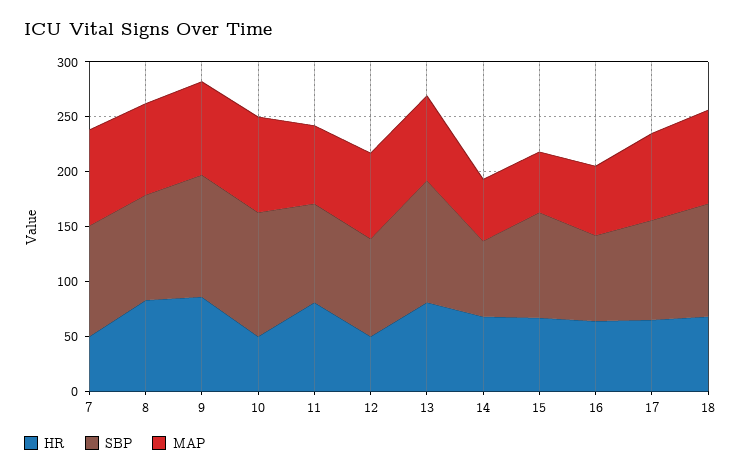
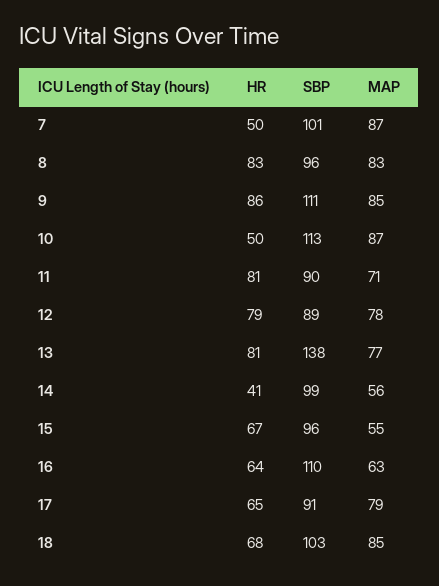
HR, 12: 50 -> 79
SBP, 13: 110 -> 138
HR, 14: 70 -> 41
SBP, 14: 70 -> 99
SBP, 16: 80 -> 110

